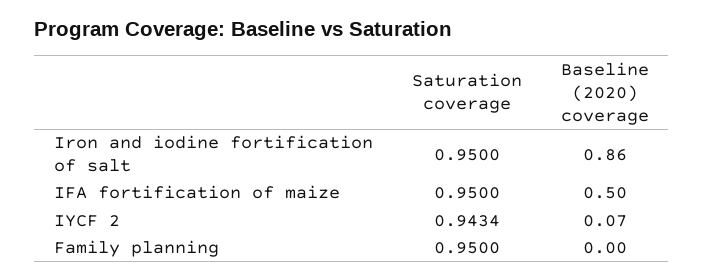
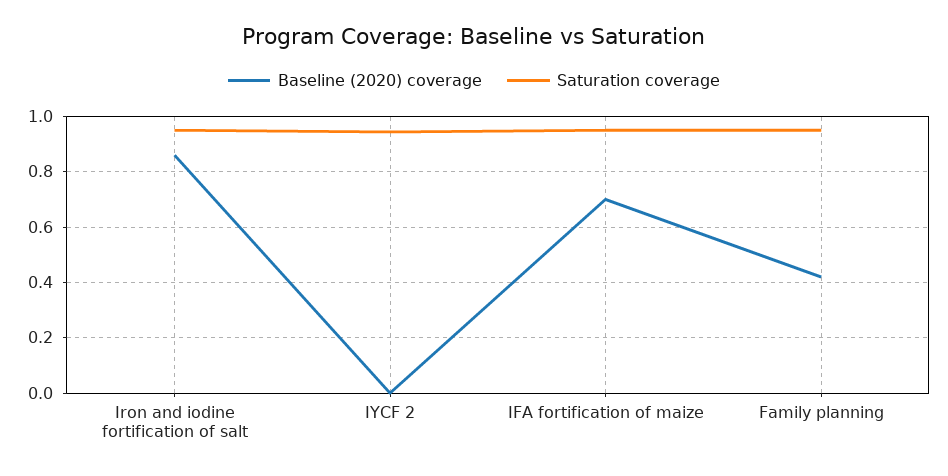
Baseline (2020) coverage, IFA fortification of maize: 0.5 -> 0.7
Baseline (2020) coverage, IYCF 2: 0.07 -> 0
Baseline (2020) coverage, Family planning: 0 -> 0.425

